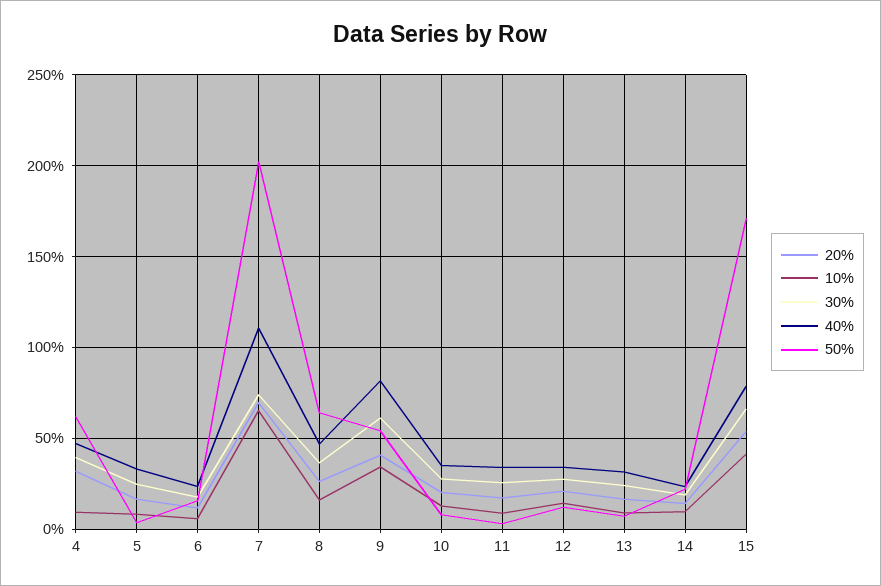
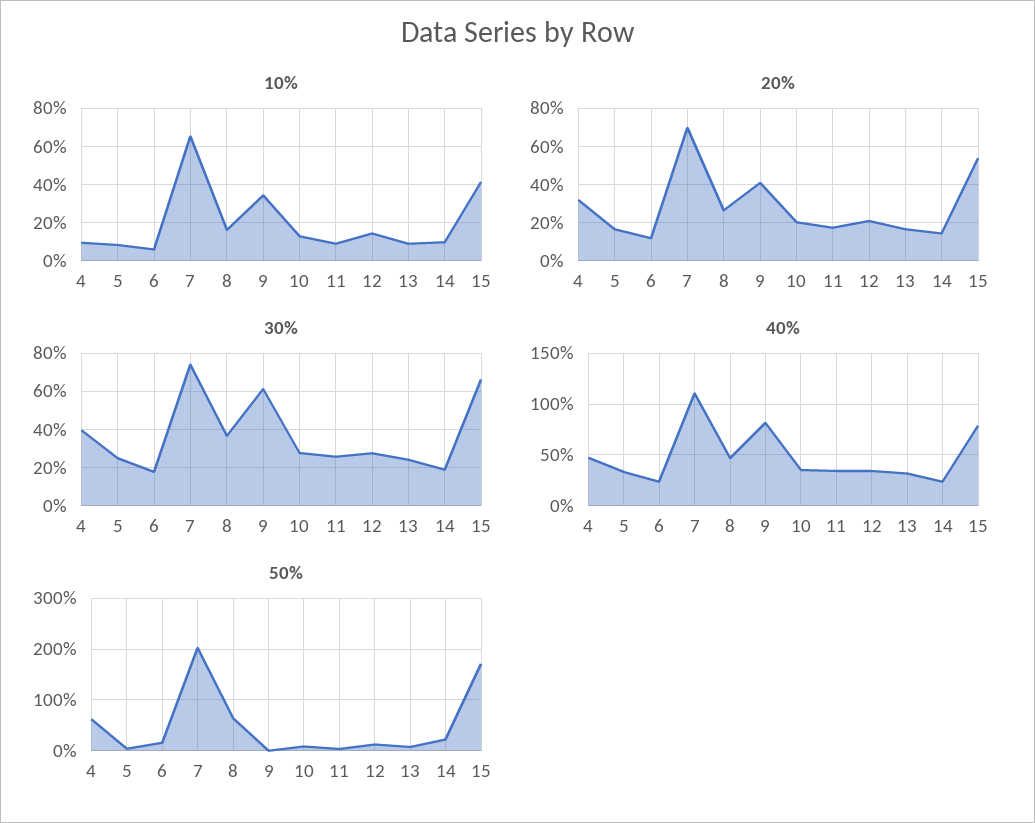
50%, 9: 55 -> 0

